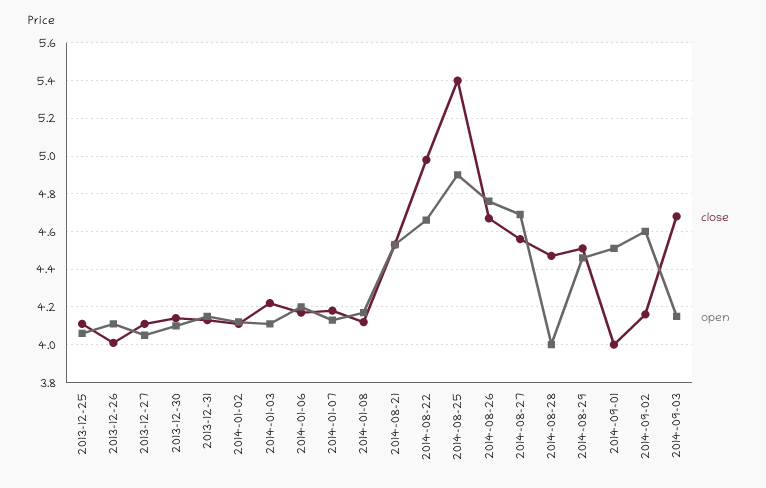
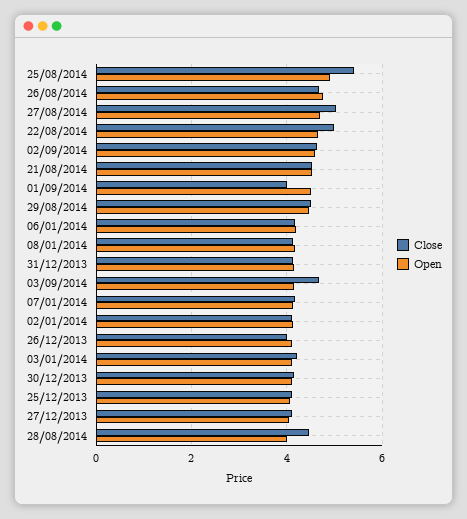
close, 2014-08-27: 4.55 -> 5
close, 2014-09-02: 4.15 -> 4.6

